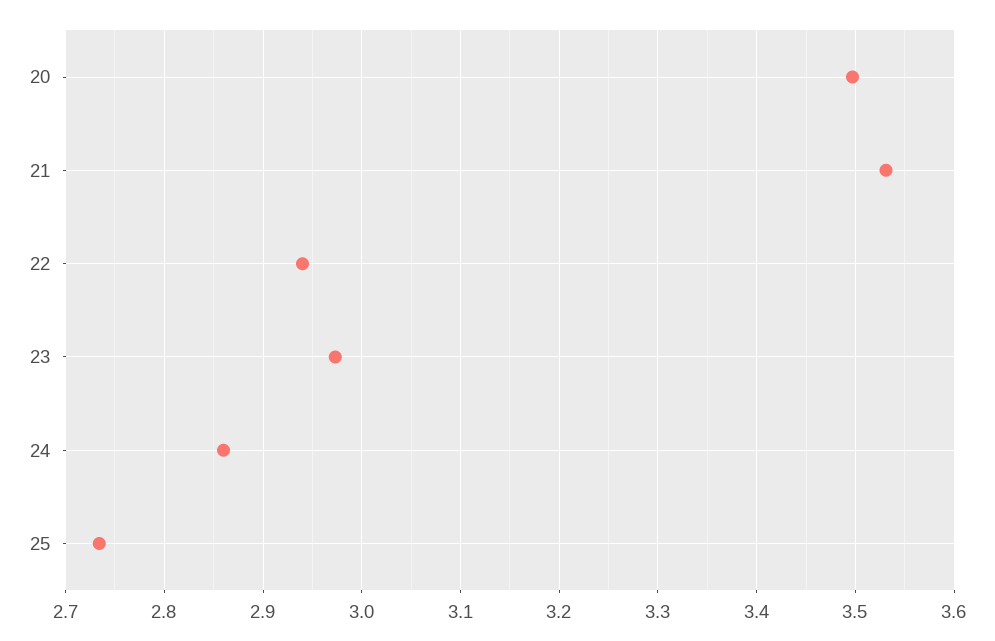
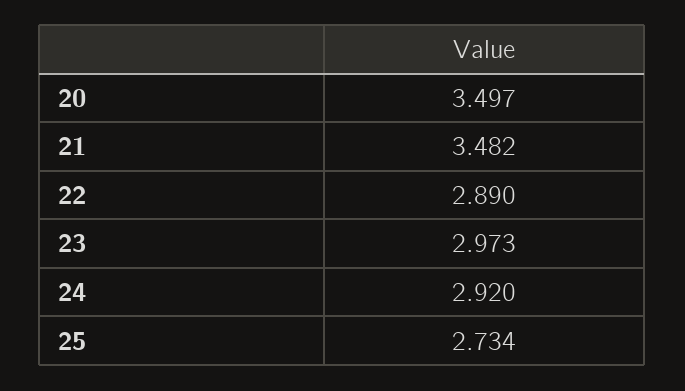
21: 3.53 -> 3.482
22: 2.94 -> 2.89
24: 2.86 -> 2.92

